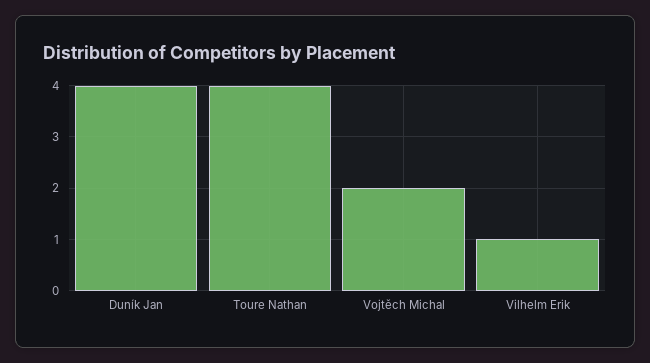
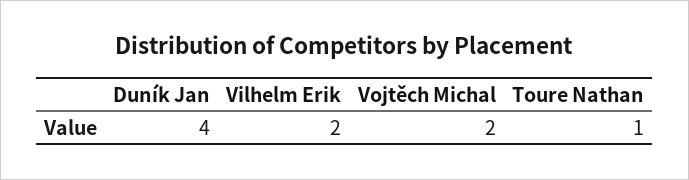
Toure Nathan: 4 -> 1
Vilhelm Erik: 1 -> 2

